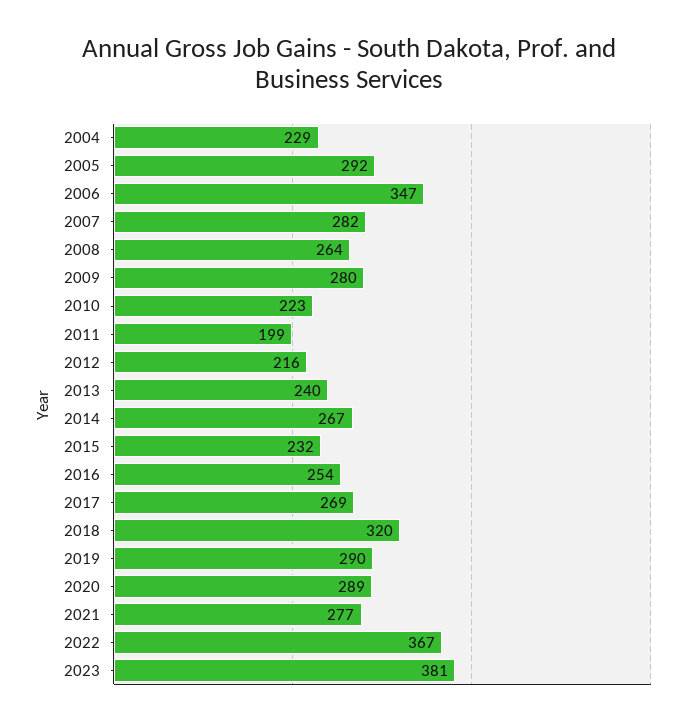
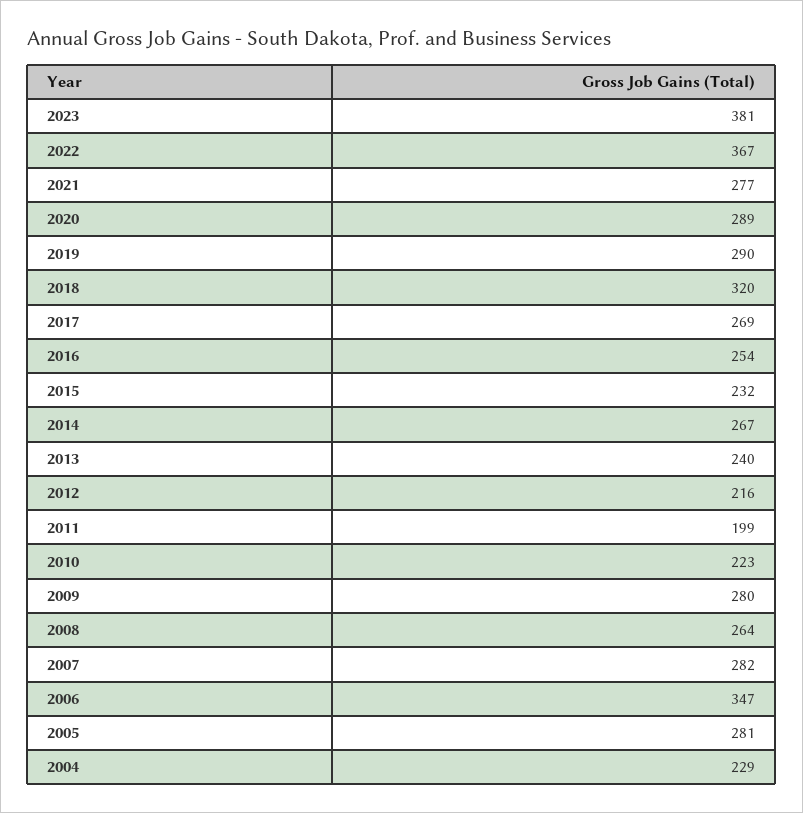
2005: 292 -> 281

